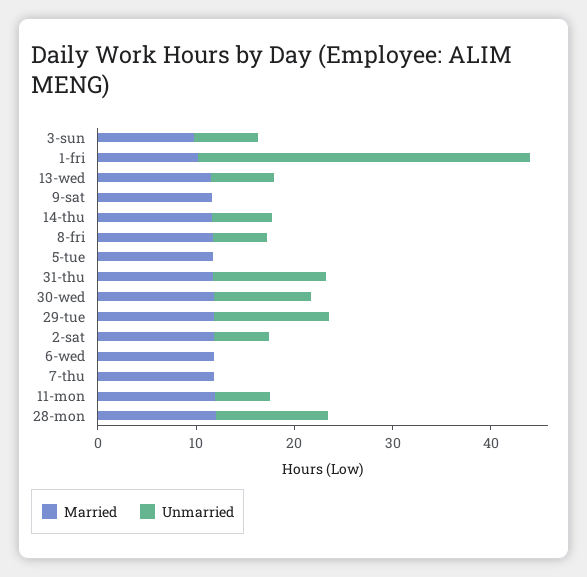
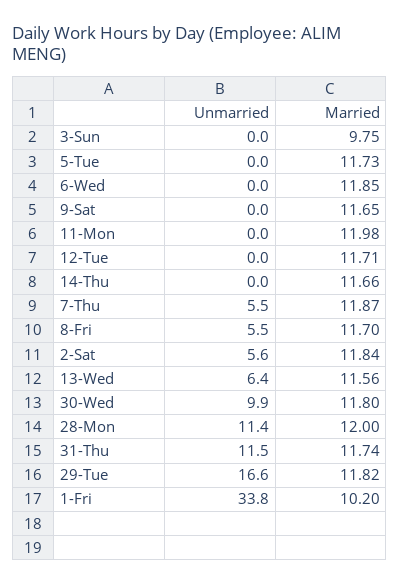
Unmarried, 3-sun: 6 -> 0
Unmarried, 14-thu: 6 -> 0
Unmarried, 29-tue: 12 -> 16.6
Unmarried, 7-thu: 0 -> 5.5
Unmarried, 11-mon: 6 -> 0
Unmarried, 12-Tue: none -> 0
Married, 12-Tue: none -> 11.71

